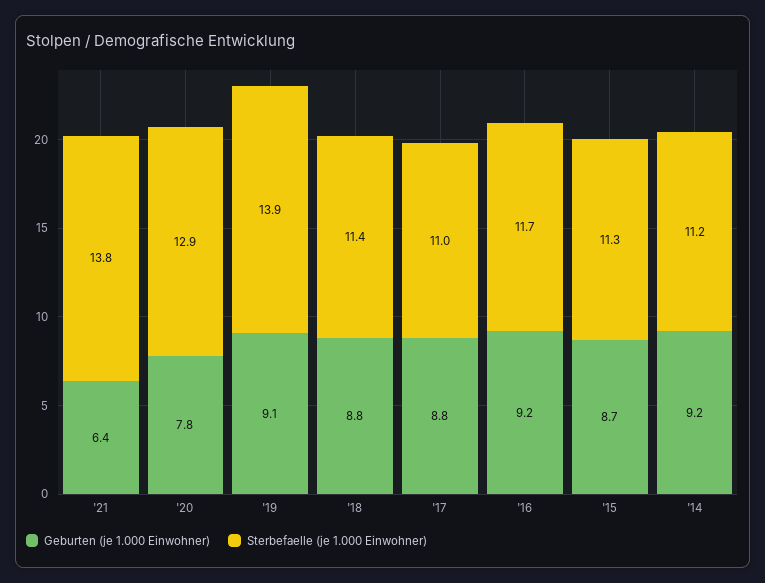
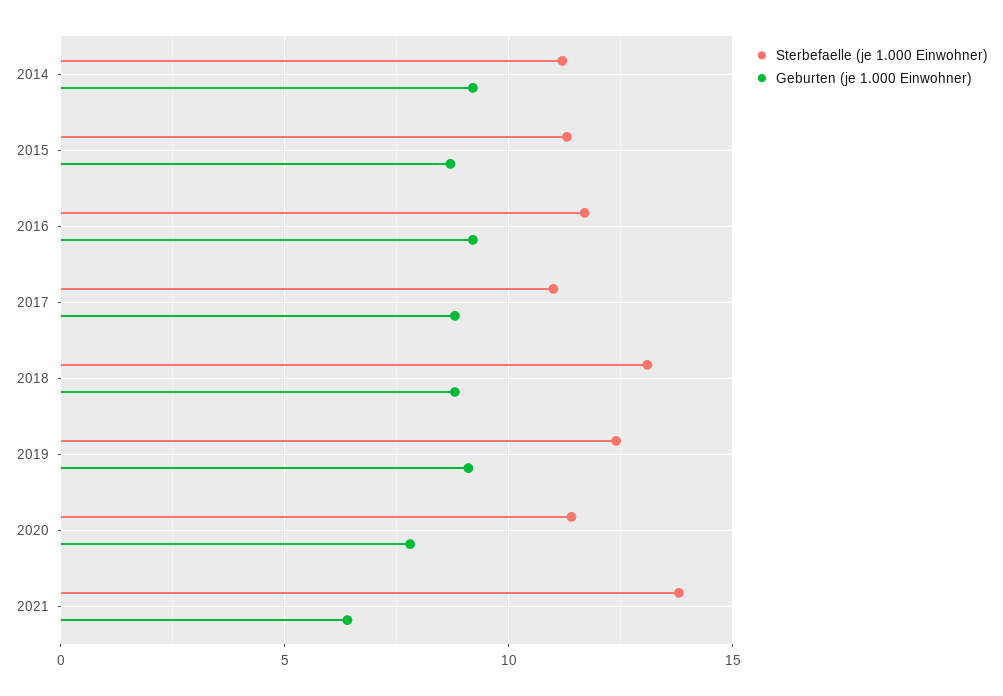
Sterbefaelle (je 1.000 Einwohner), '20: 12.9 -> 11.5
Sterbefaelle (je 1.000 Einwohner), '19: 13.9 -> 12.5
Sterbefaelle (je 1.000 Einwohner), '18: 11.4 -> 13

